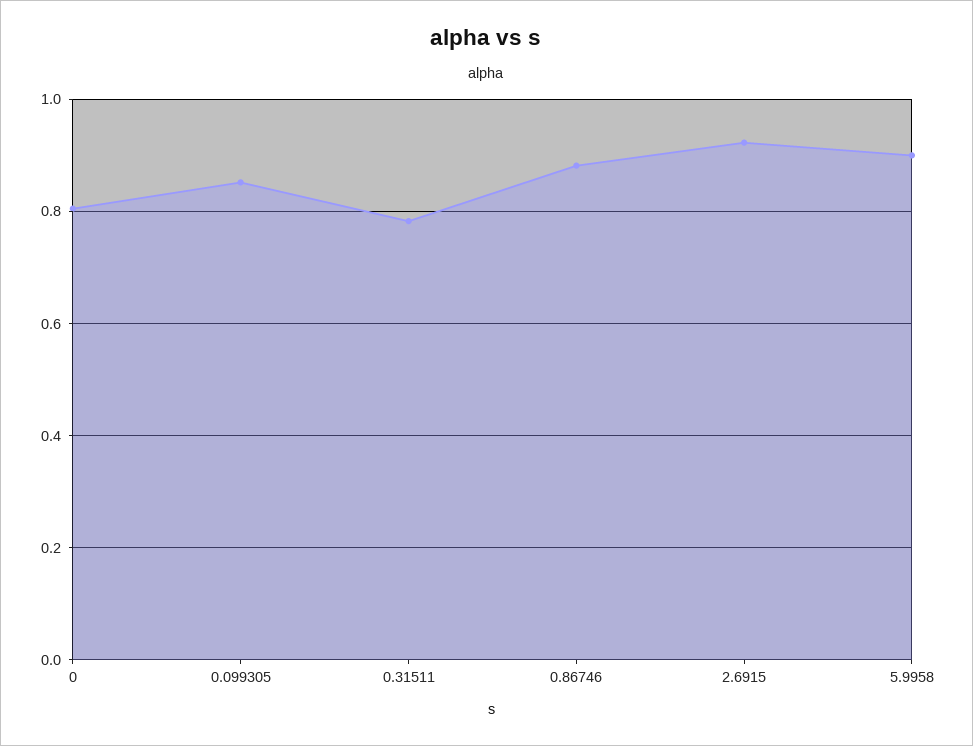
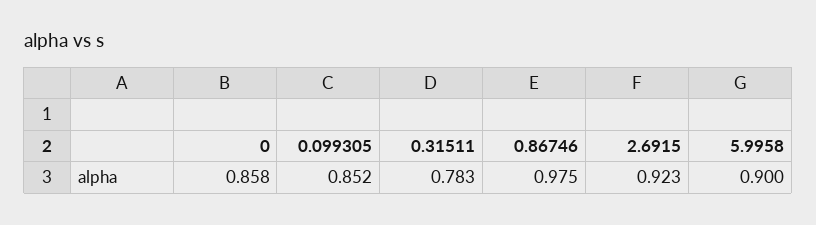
0: 0.8 -> 0.858
0.86746: 0.88 -> 0.975

